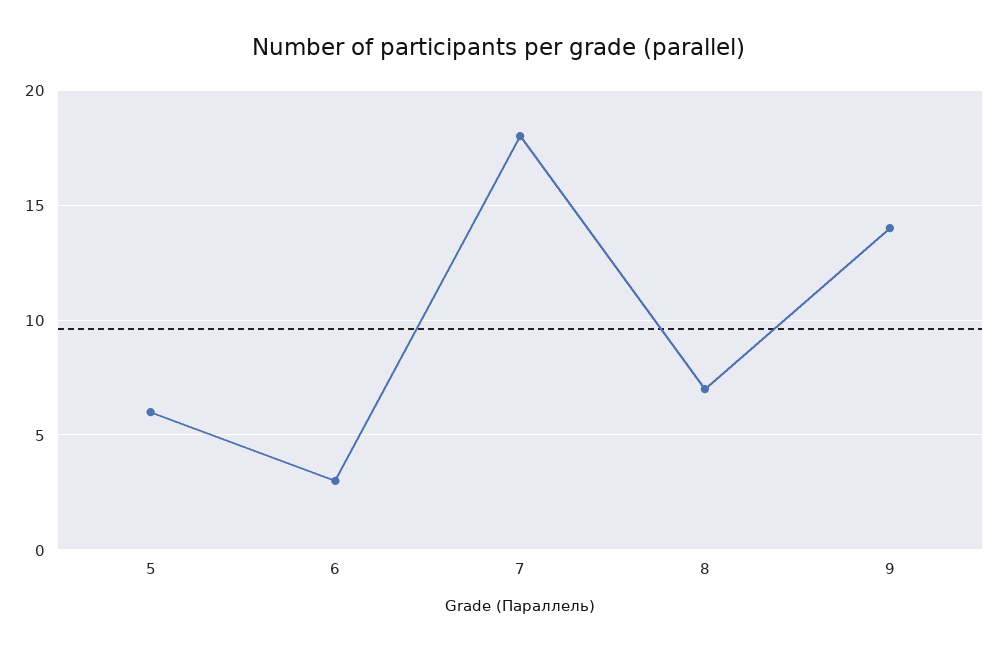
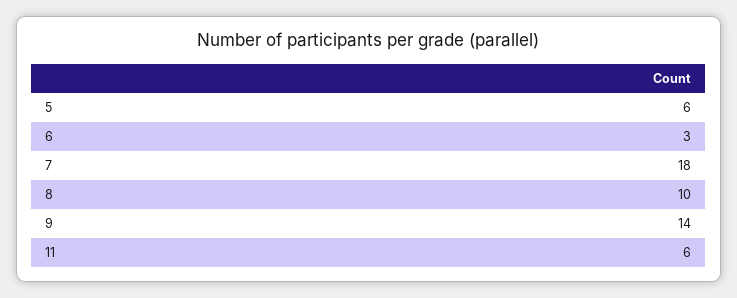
8: 7 -> 10
11: none -> 6

